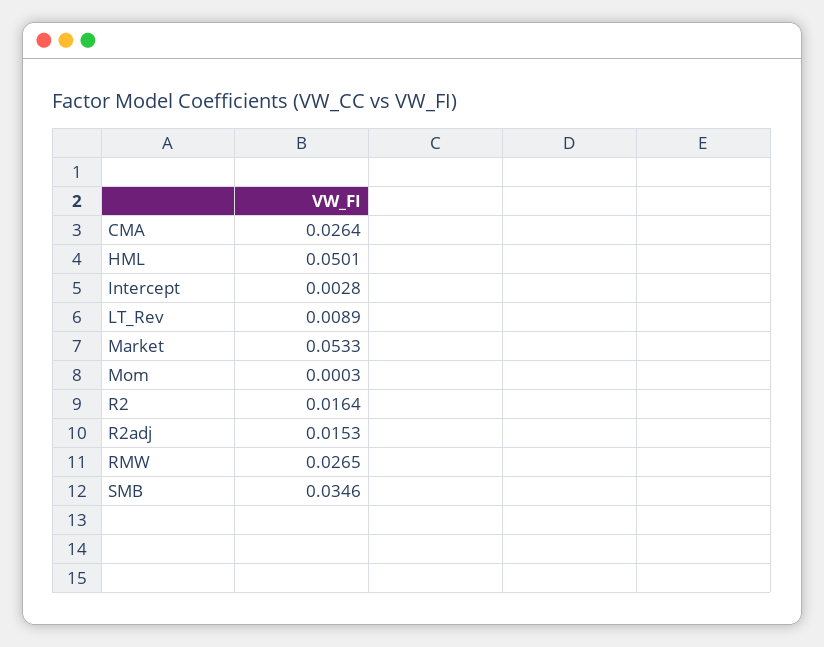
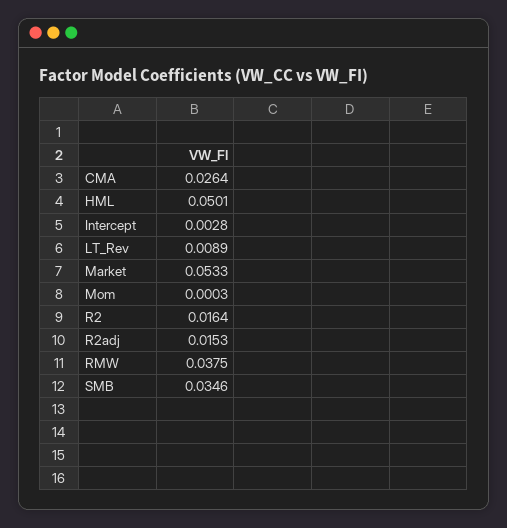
RMW: 0.0265 -> 0.0375

